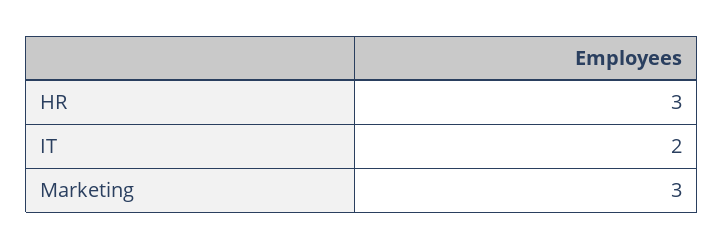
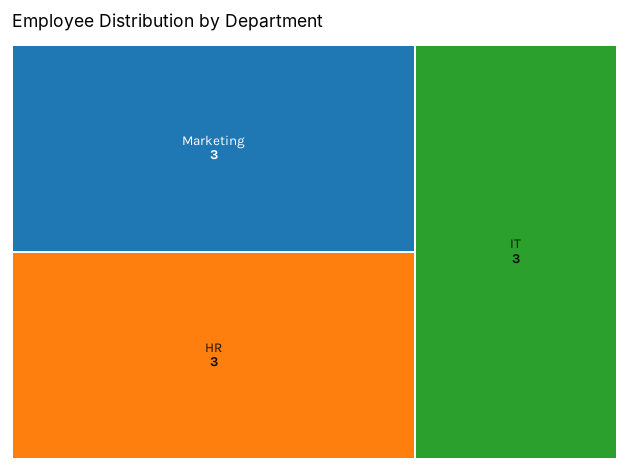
IT: 2 -> 3

